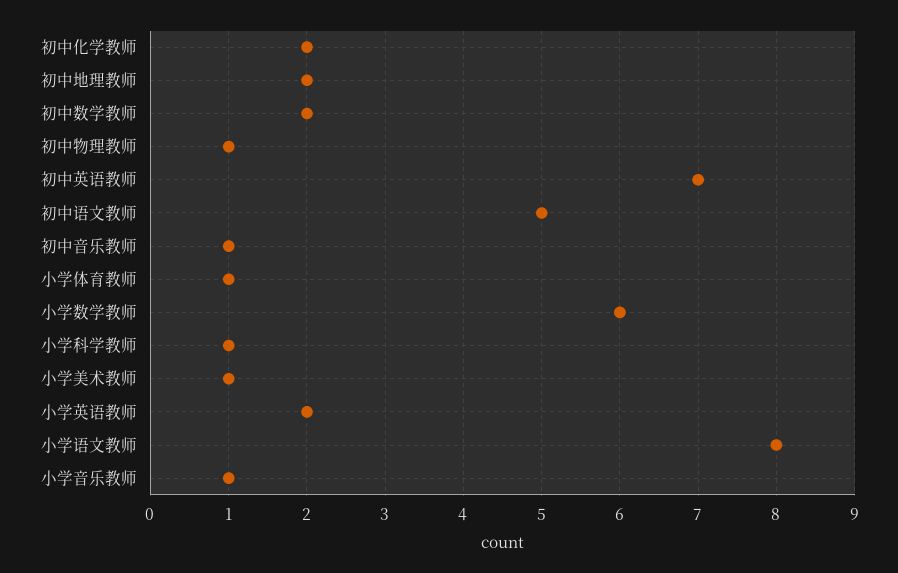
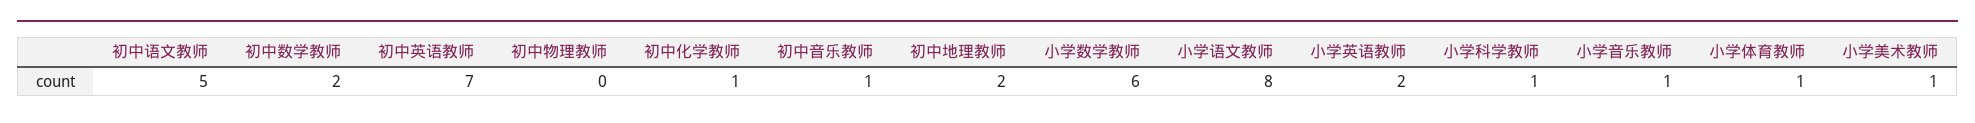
初中化学教师: 2 -> 1
初中物理教师: 1 -> 0

